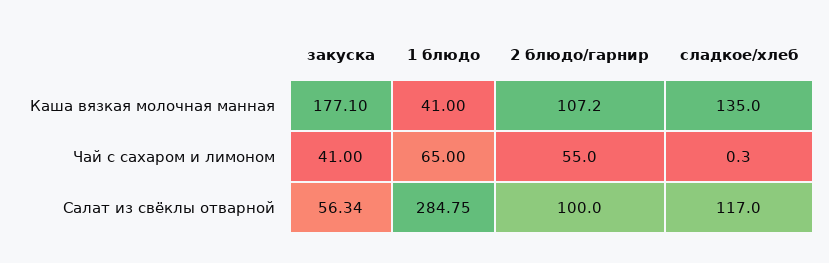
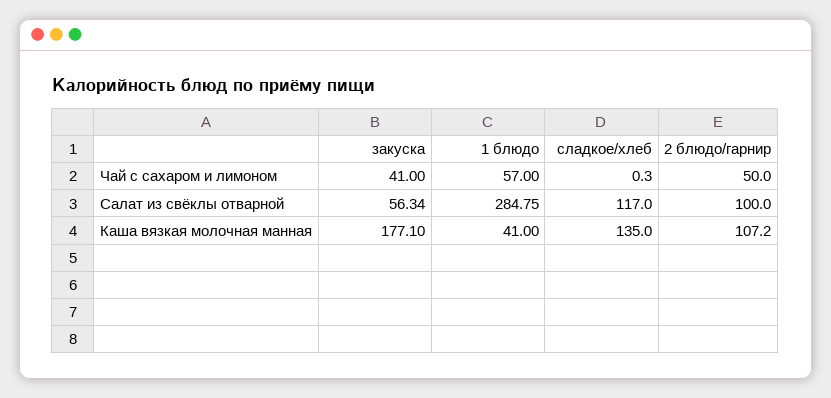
1 блюдо, Чай с сахаром и лимоном: 65 -> 57
2 блюдо/гарнир, Чай с сахаром и лимоном: 55 -> 50

